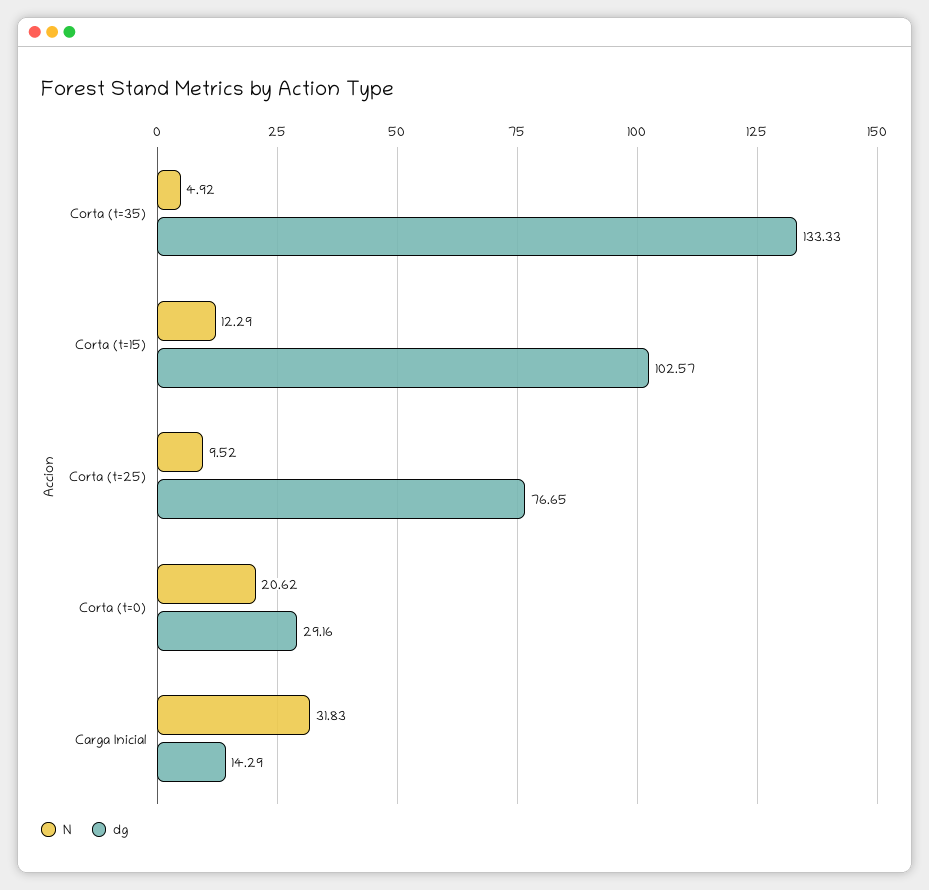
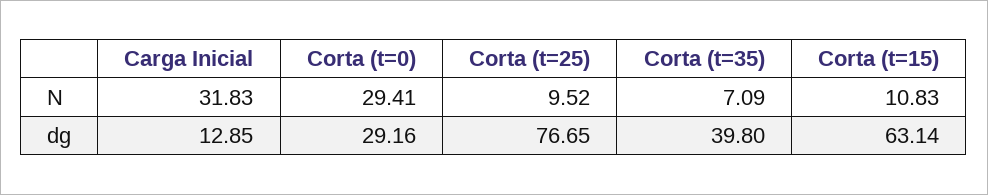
N, Corta (t=35): 4.92 -> 7.09
dg, Corta (t=35): 133.33 -> 39.8
N, Corta (t=15): 12.29 -> 10.83
dg, Corta (t=15): 102.57 -> 63.14
N, Corta (t=0): 20.62 -> 29.41
dg, Carga Inicial: 14.29 -> 12.85

